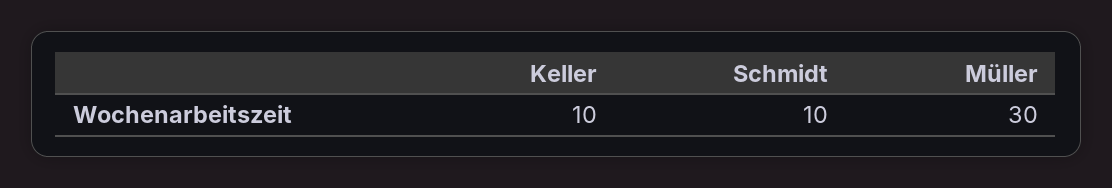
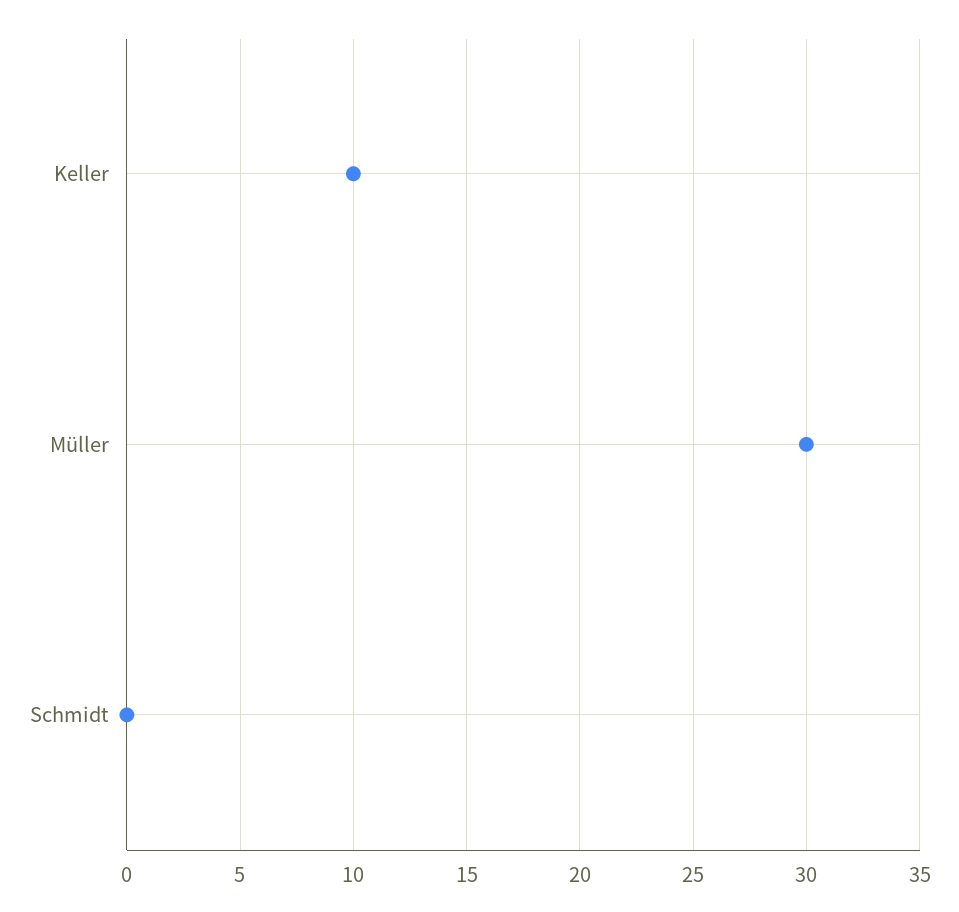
Schmidt: 10 -> 0

